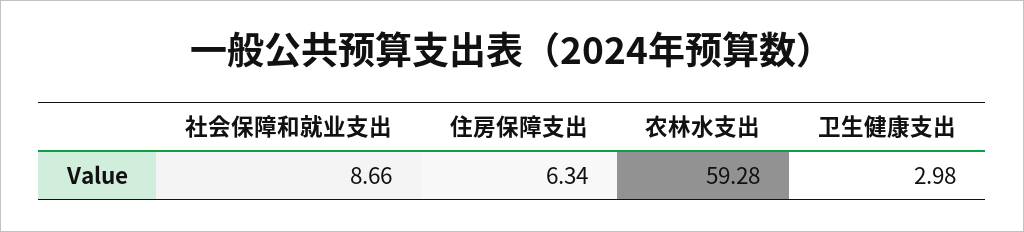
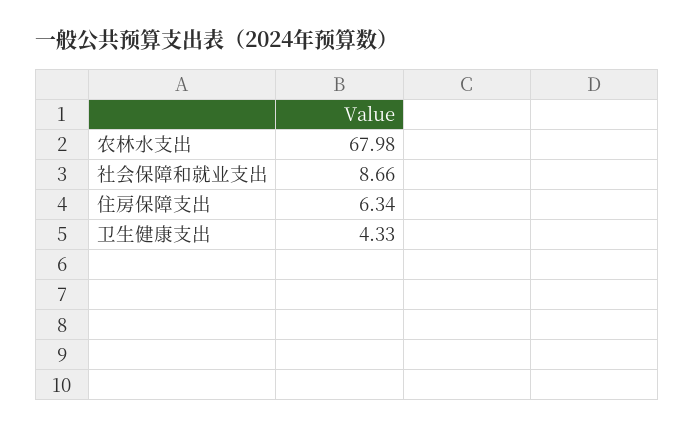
农林水支出: 59.28 -> 67.98
卫生健康支出: 2.98 -> 4.33

